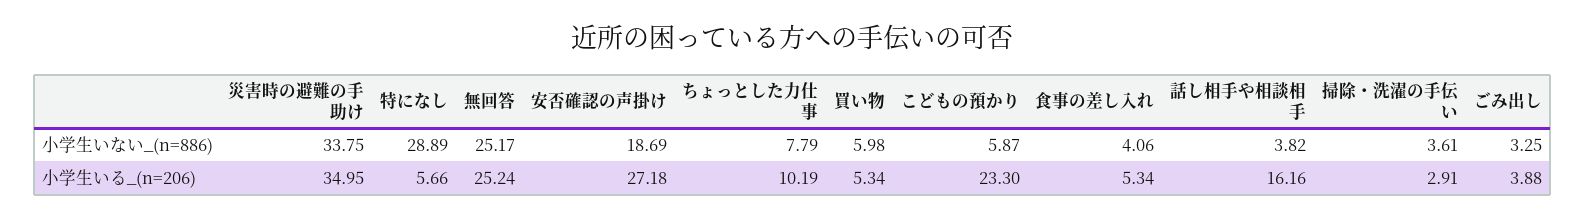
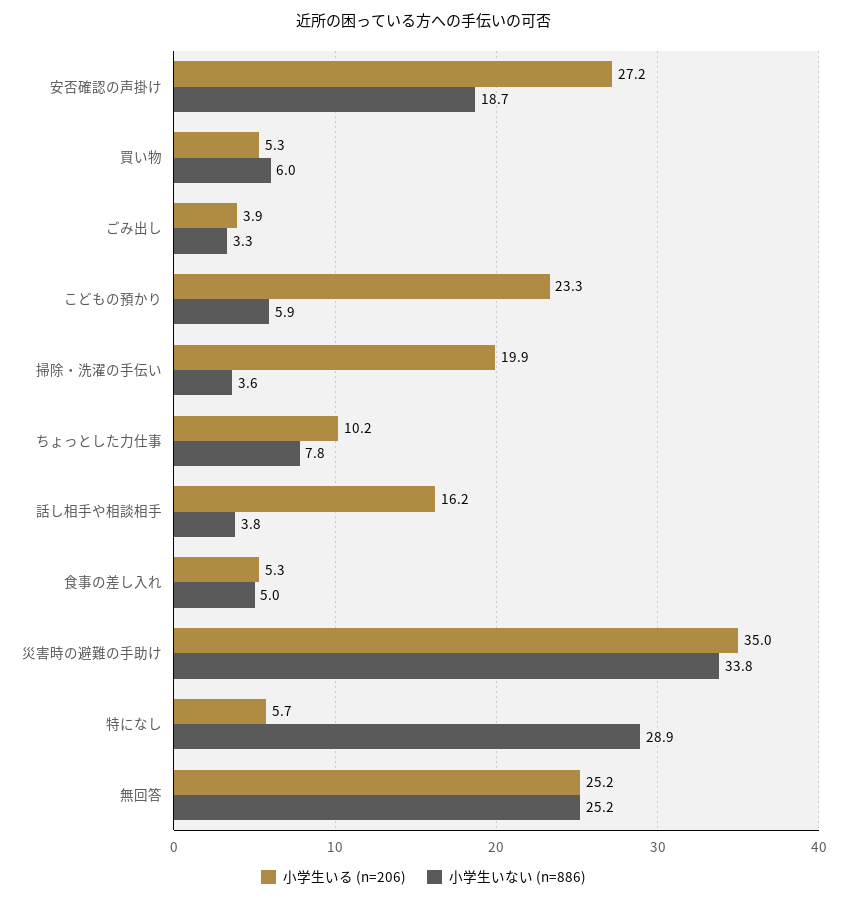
小学生いない_(n=886), 食事の差し入れ: 4.06 -> 5
小学生いる_(n=206), 掃除・洗濯の手伝い: 2.91 -> 19.9

